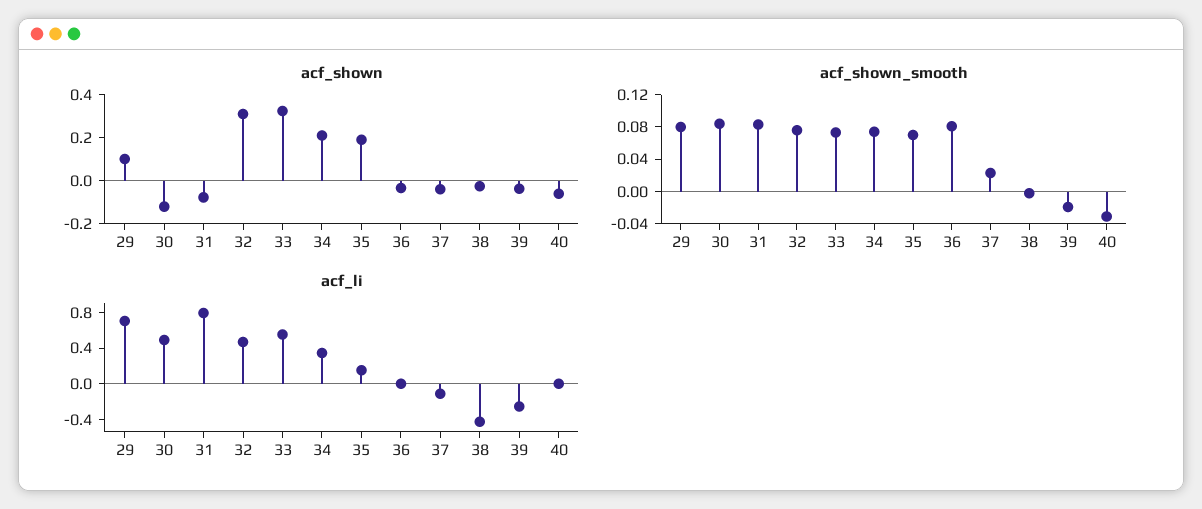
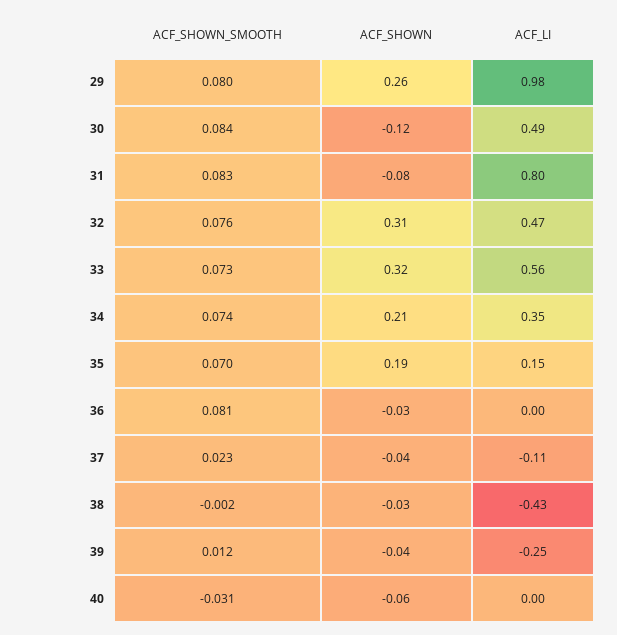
acf_shown, 29: 0.1 -> 0.26
acf_shown_smooth, 39: -0.02 -> 0.012
acf_li, 29: 0.7 -> 0.98

